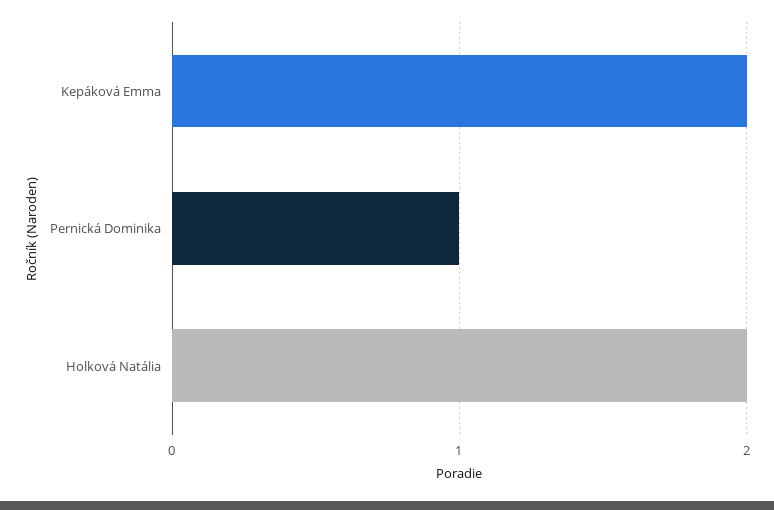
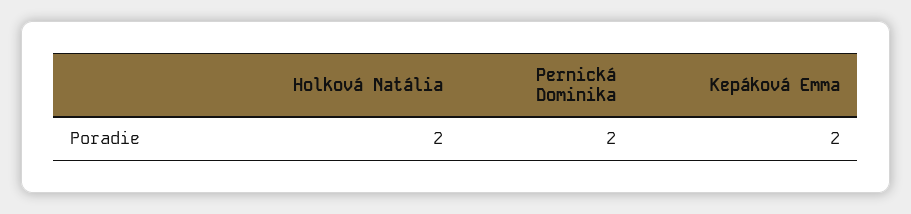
Pernická Dominika: 1 -> 2

